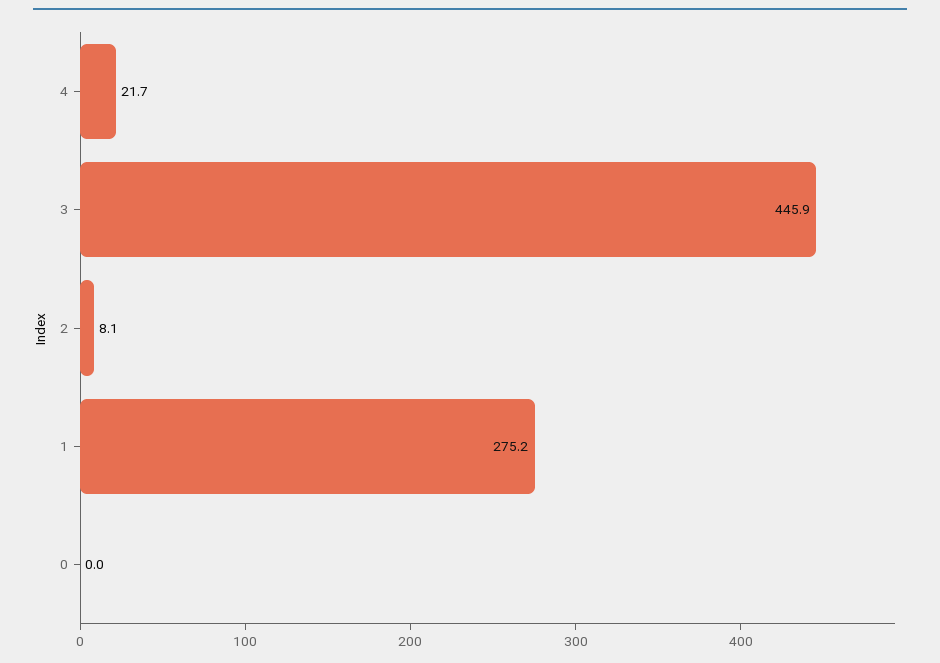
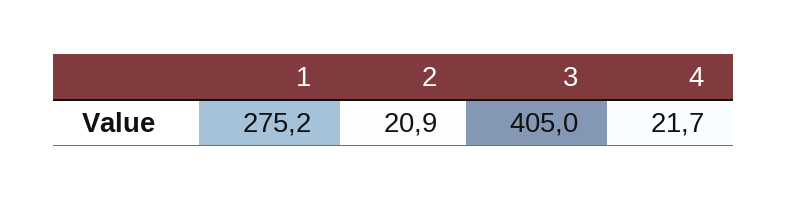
3: 445.9 -> 405
2: 8.1 -> 20.9
0: 0 -> none

